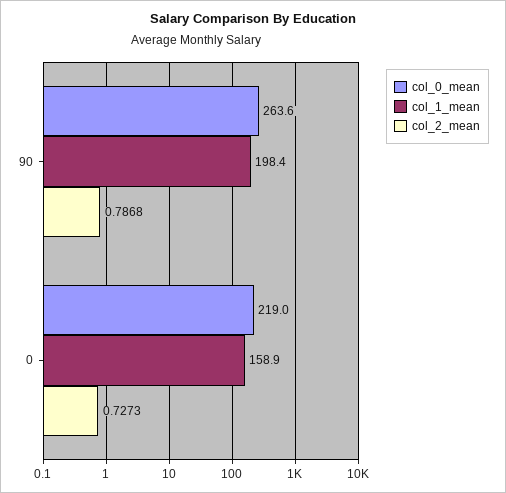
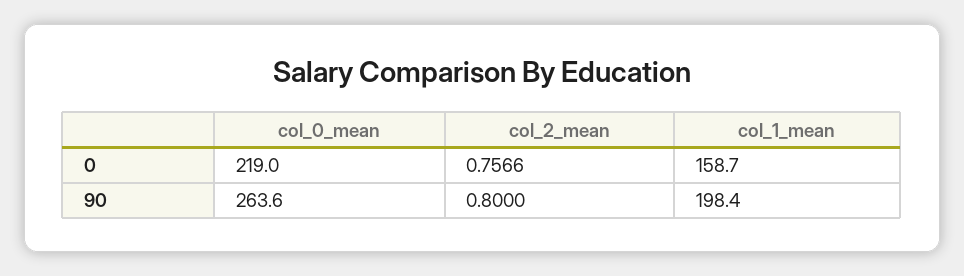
col_2_mean, 90: 0.7868 -> 0.8
col_1_mean, 0: 158.9 -> 158.7
col_2_mean, 0: 0.7273 -> 0.7566

